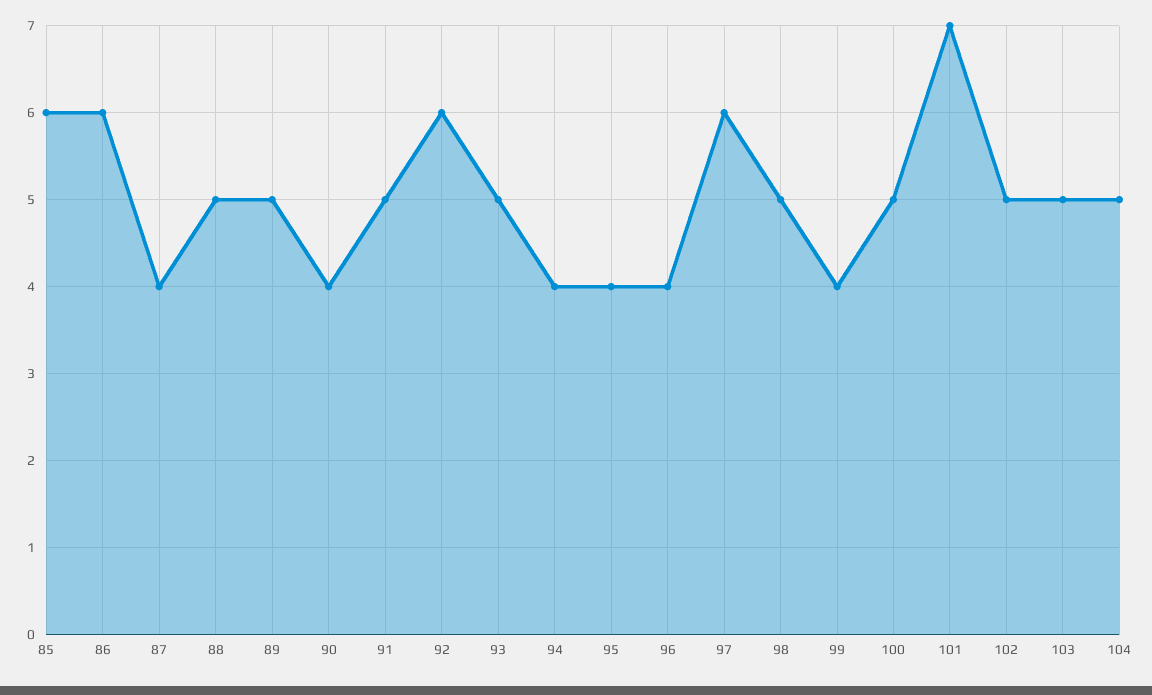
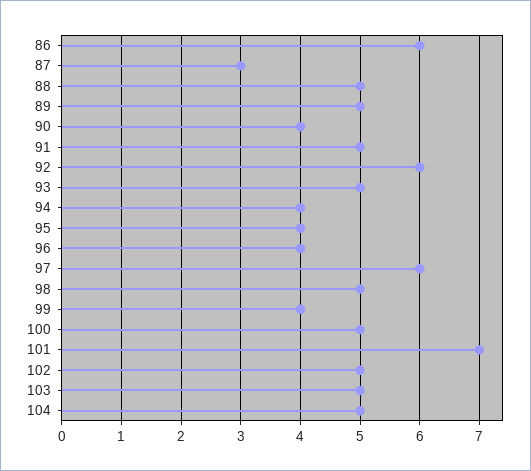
85: 6 -> none
87: 4 -> 3

